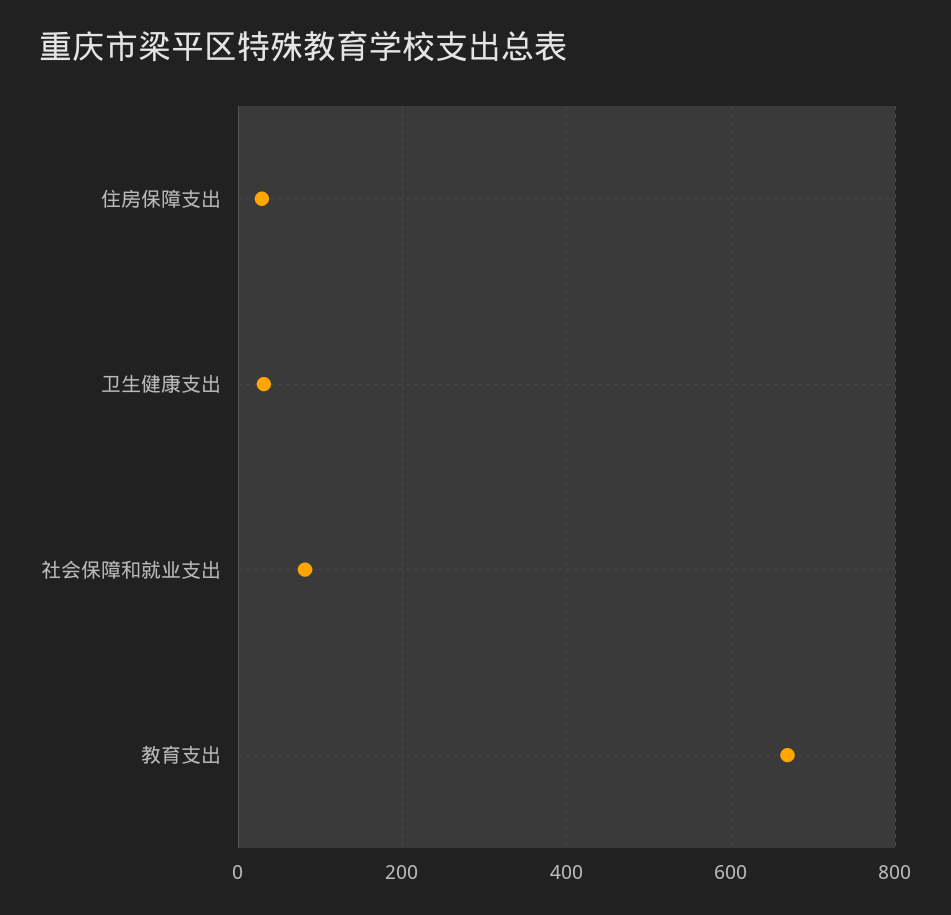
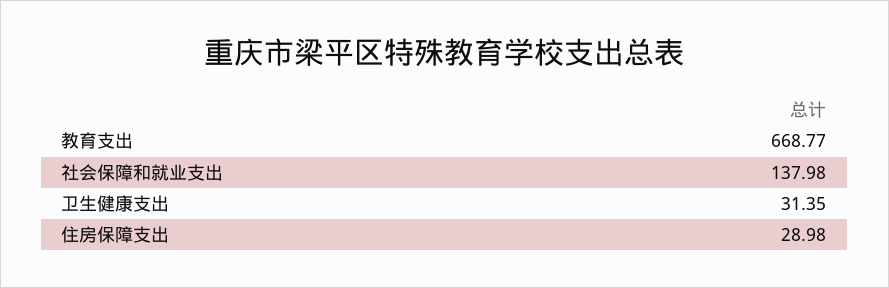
社会保障和就业支出: 80 -> 137.98

